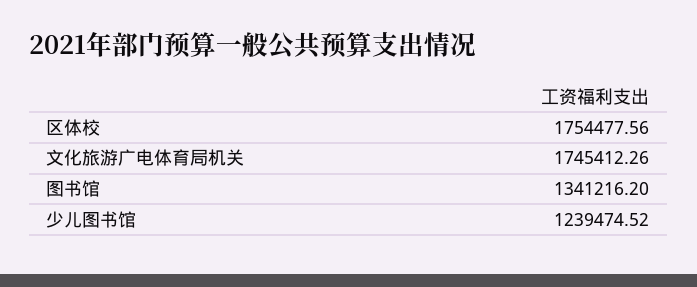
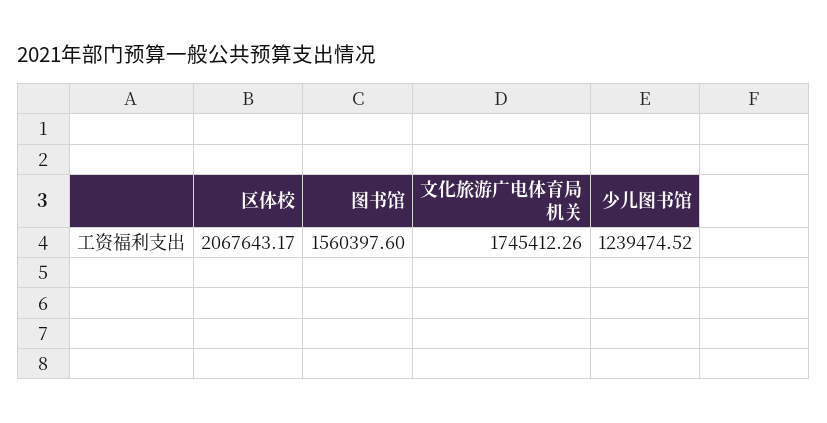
区体校: 1754477.56 -> 2067643.17
图书馆: 1341216.2 -> 1560397.6

